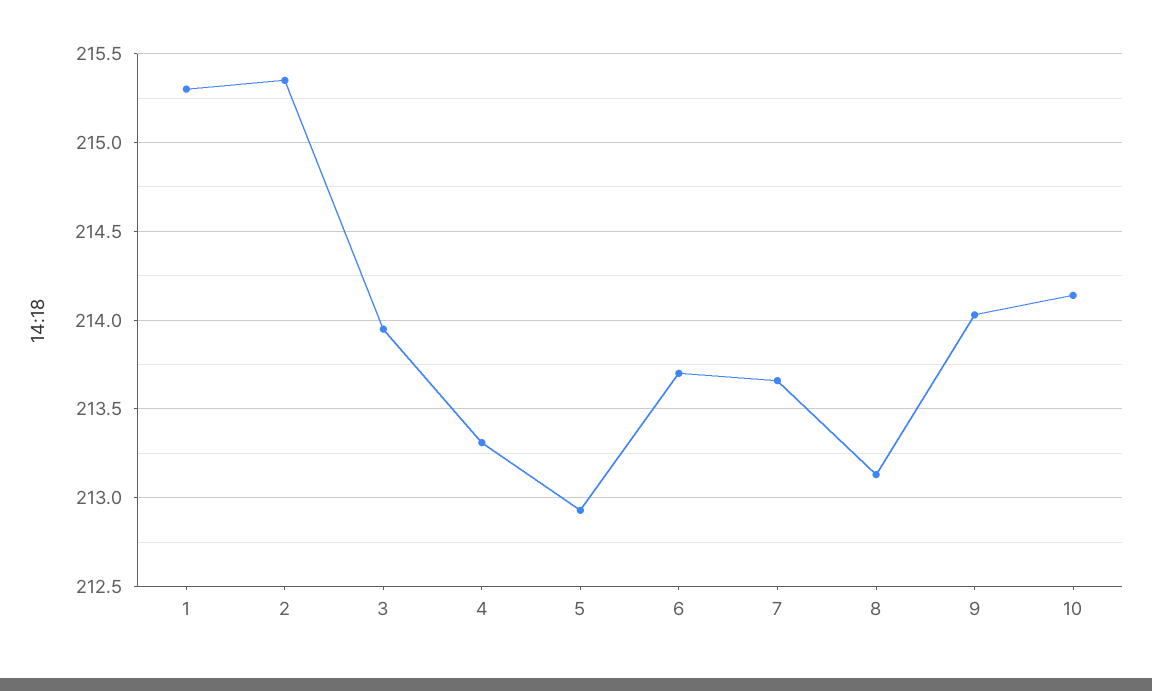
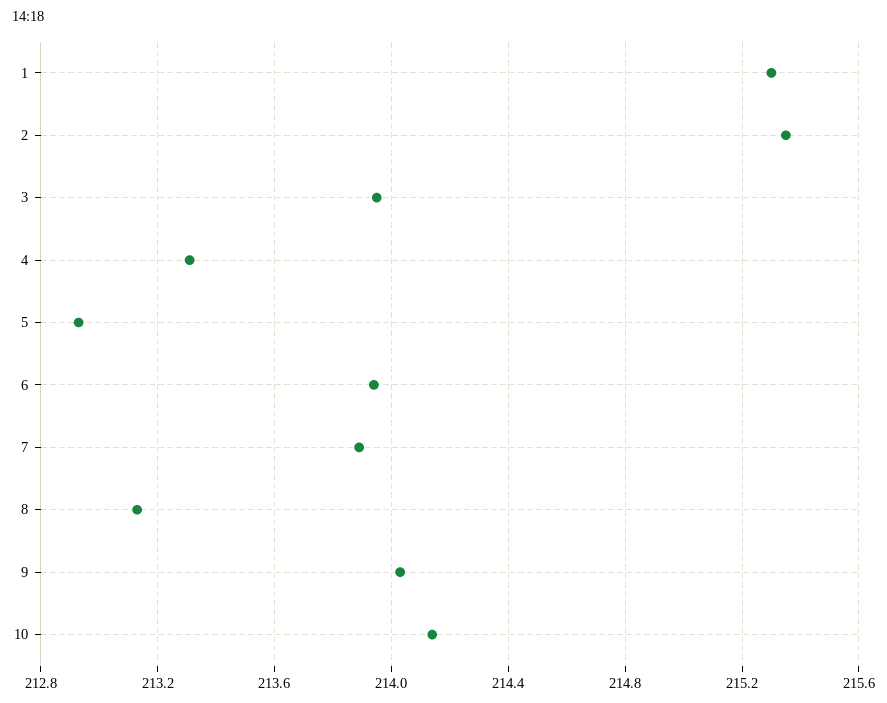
6: 213.7 -> 213.95
7: 213.65 -> 213.9

